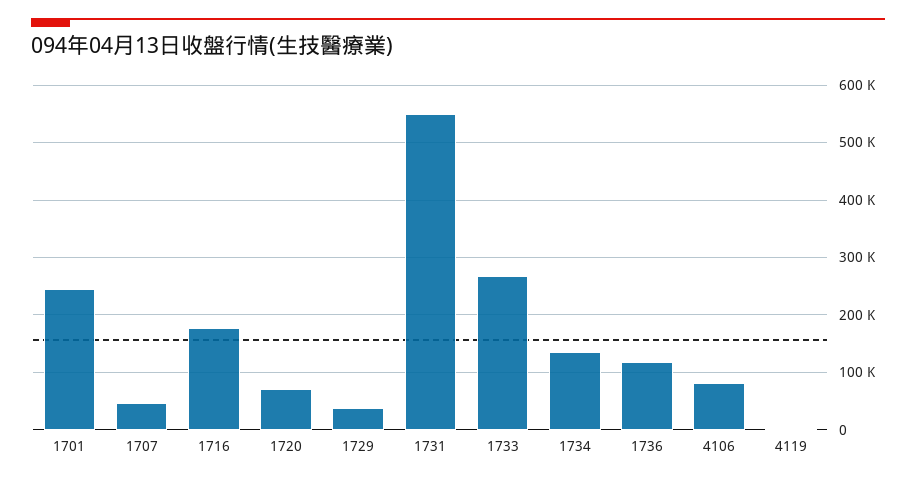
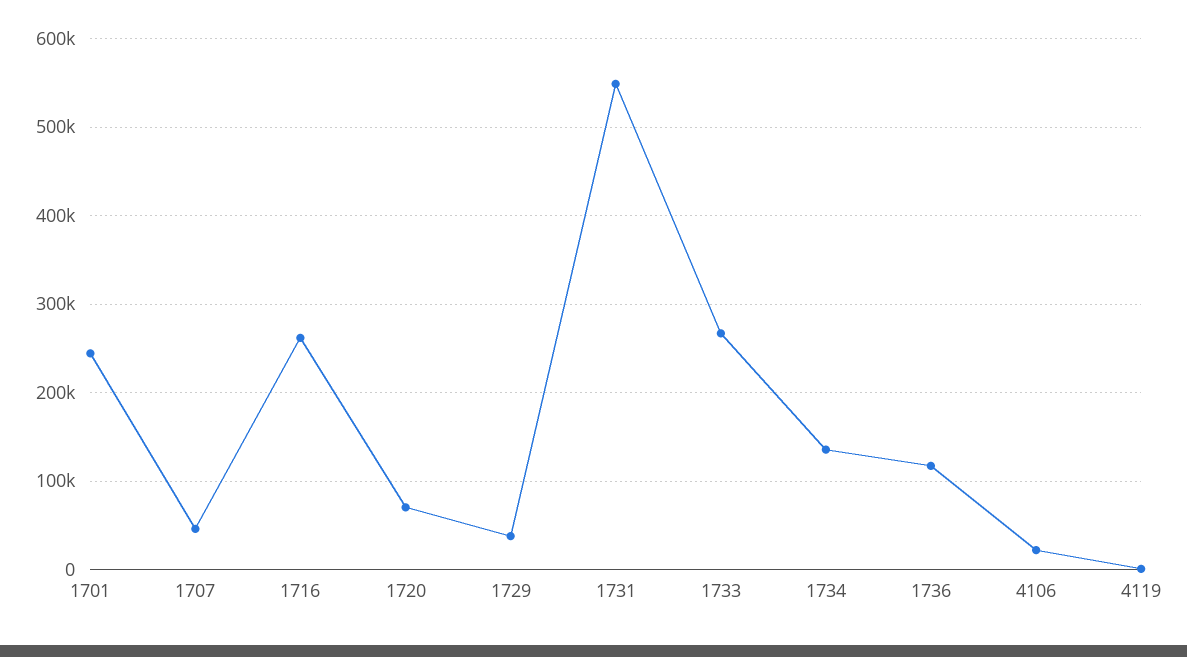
1716: 180000 -> 260000
4106: 80000 -> 20000

